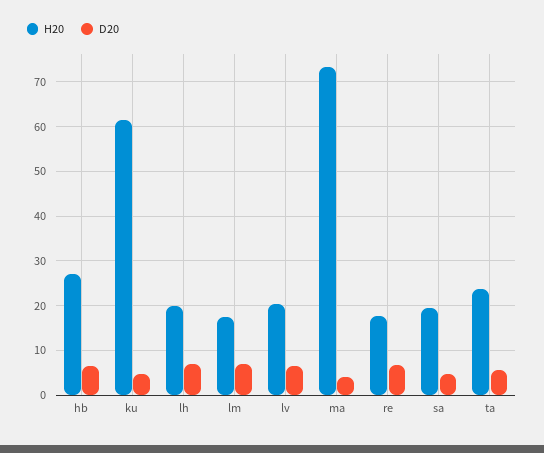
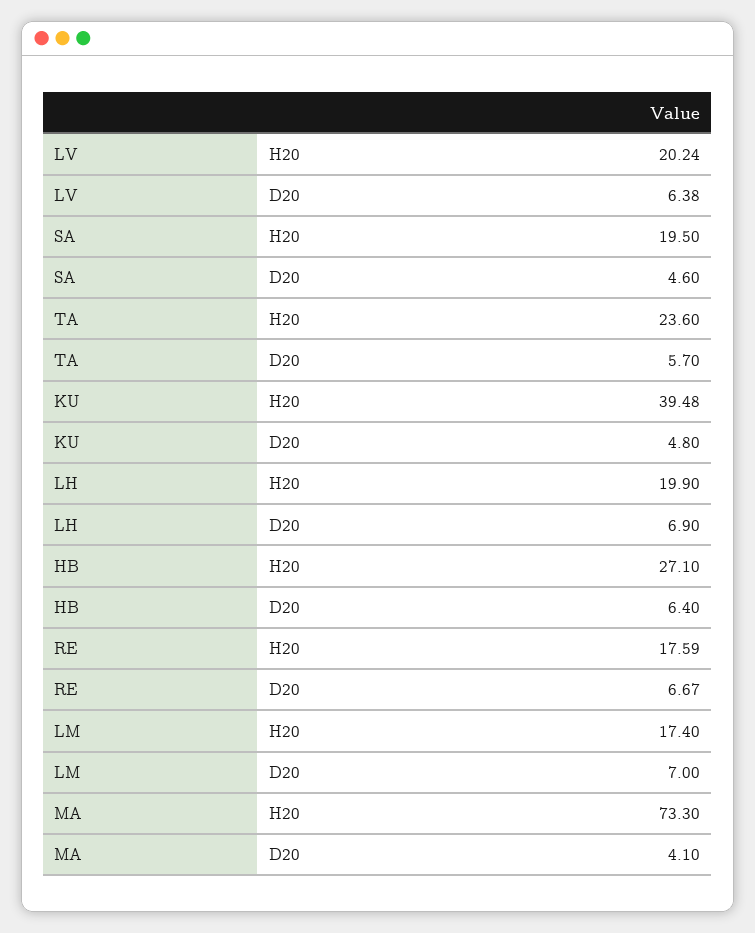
H20, ku: 62 -> 39.48

